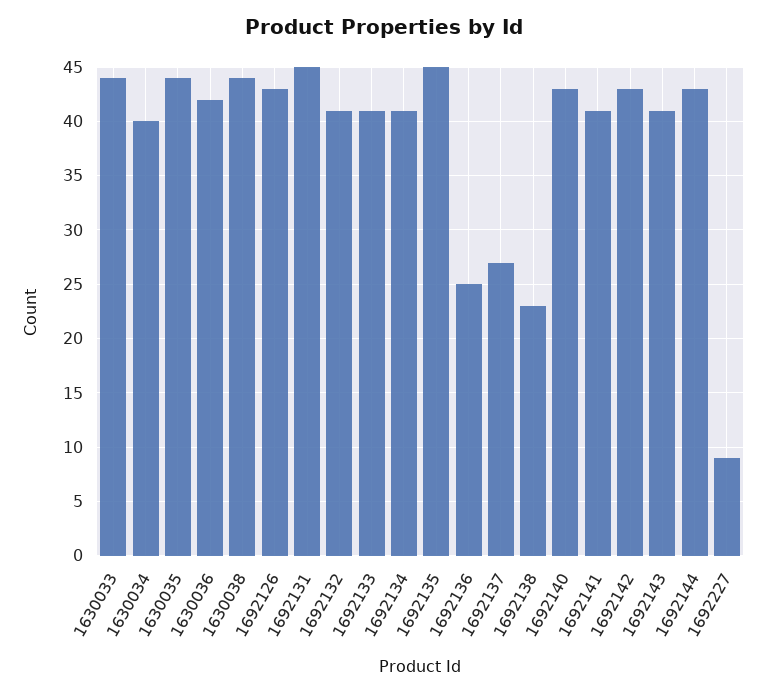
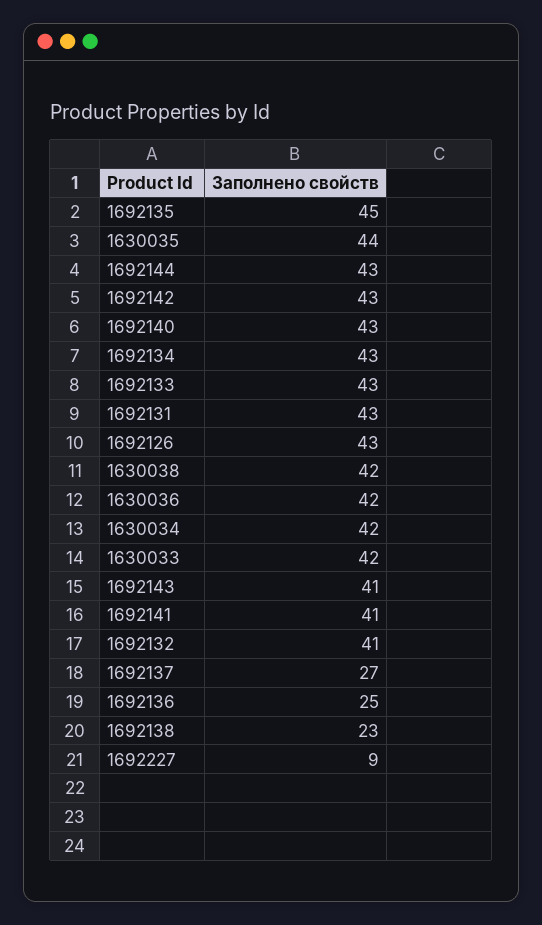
1630033: 44 -> 42
1630034: 40 -> 42
1630038: 44 -> 42
1692131: 45 -> 43
1692133: 41 -> 43
1692134: 41 -> 43

